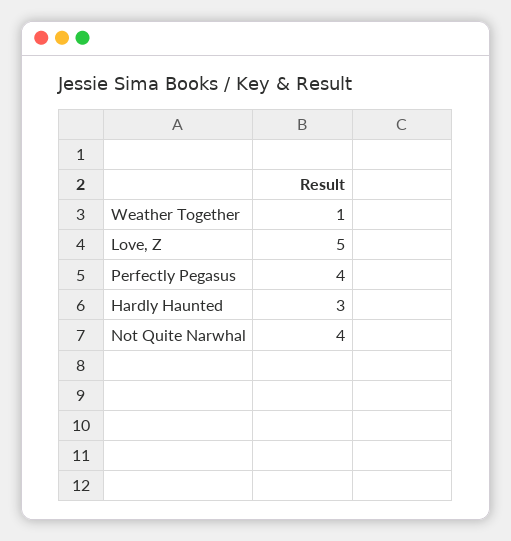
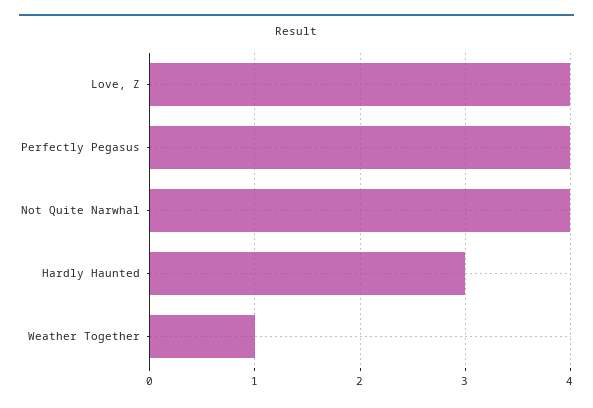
Love, Z: 5 -> 4

